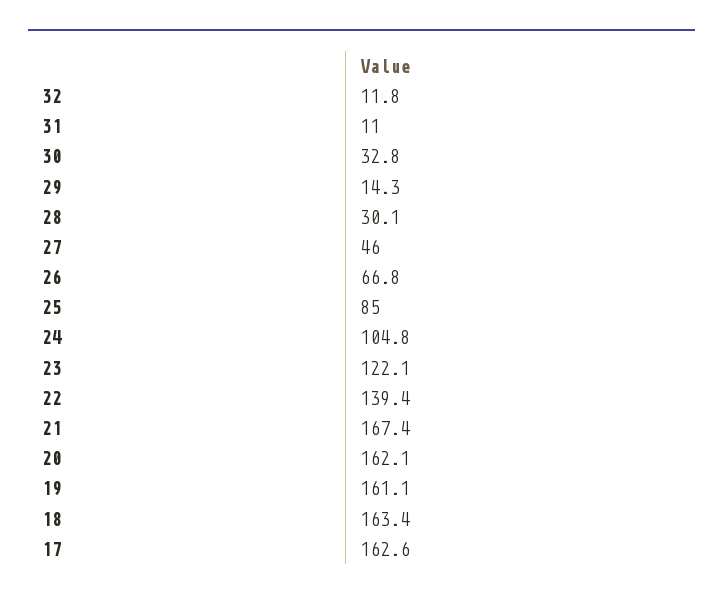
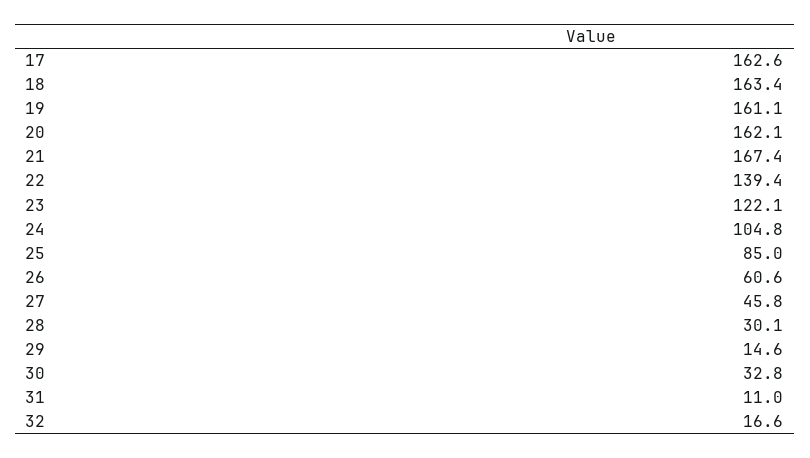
32: 11.8 -> 16.6
29: 14.3 -> 14.6
27: 46 -> 45.8
26: 66.8 -> 60.6

